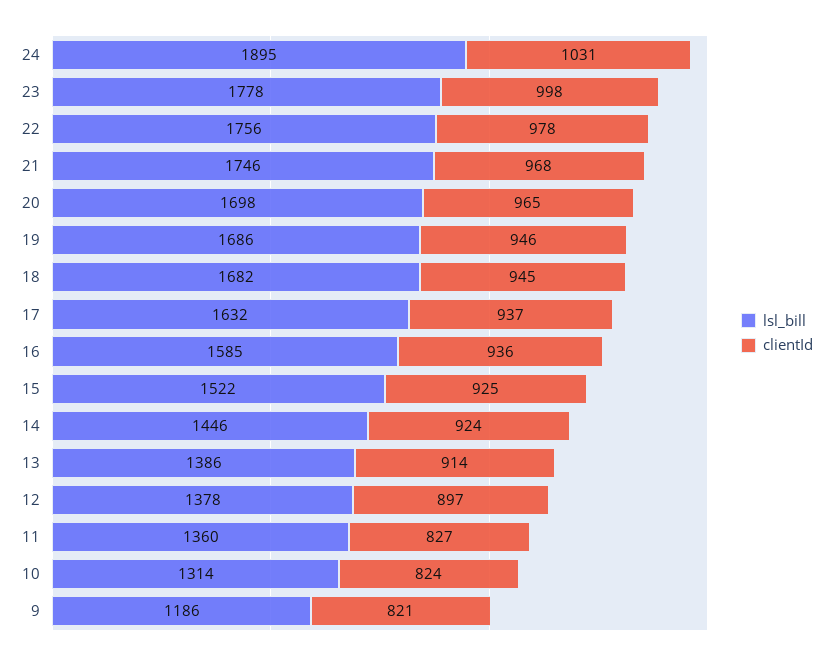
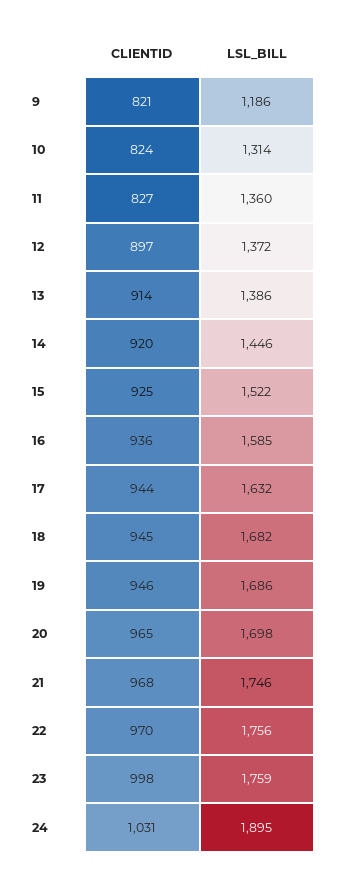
lsl_bill, 23: 1778 -> 1759
clientId, 22: 978 -> 970
clientId, 17: 937 -> 944
clientId, 14: 924 -> 920
lsl_bill, 12: 1378 -> 1372

